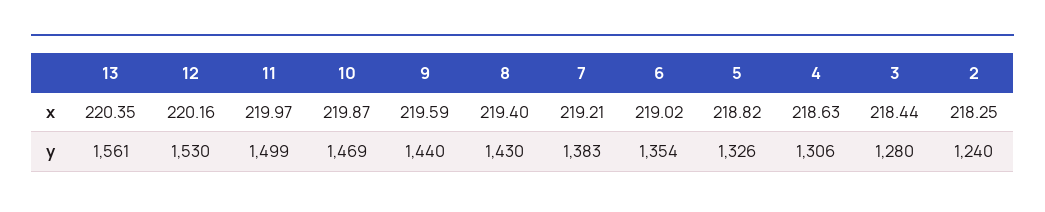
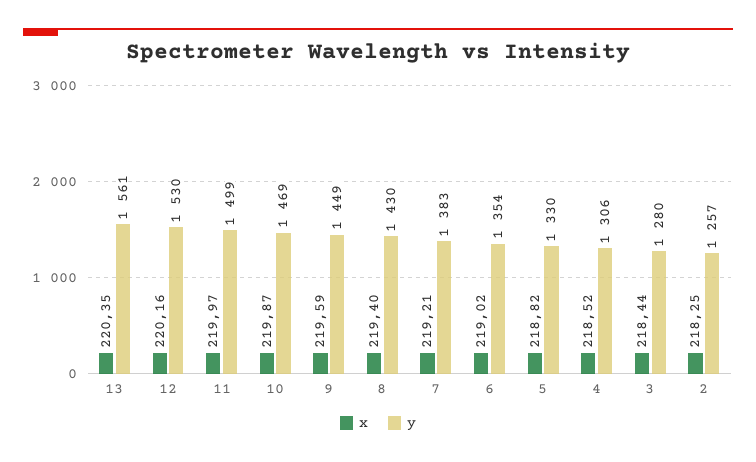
x, 4: 218.63 -> 218.52
y, 9: 1440 -> 1449
y, 5: 1326 -> 1330
y, 2: 1240 -> 1257

